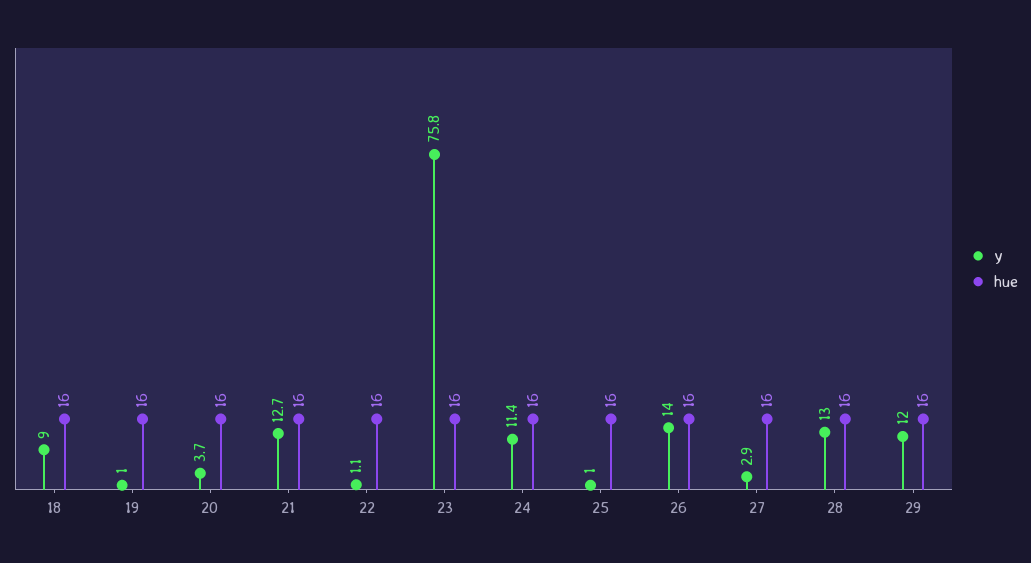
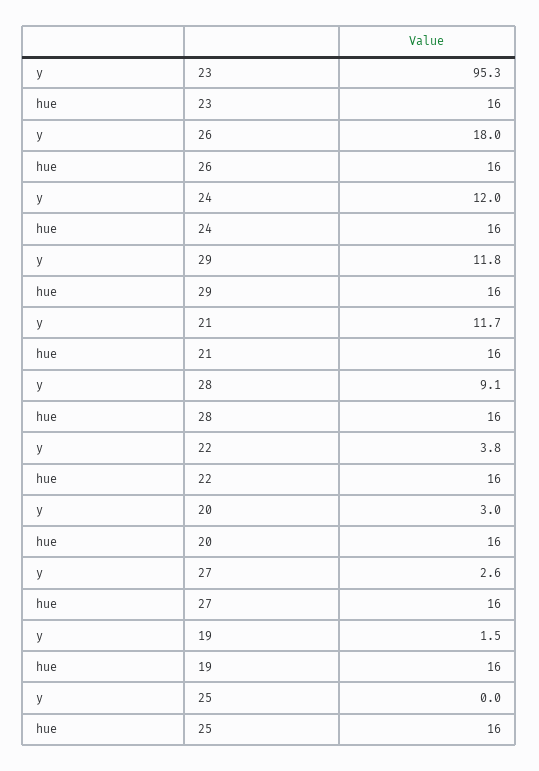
y, 18: 9 -> none
hue, 18: 16 -> none
y, 19: 1 -> 1.5
y, 20: 3.7 -> 3
y, 21: 12.7 -> 11.7
y, 22: 1.1 -> 3.8
y, 23: 75.8 -> 95.3
y, 24: 11.4 -> 12
y, 25: 1 -> 0
y, 26: 14 -> 18
y, 27: 2.9 -> 2.6
y, 28: 13 -> 9.1
y, 29: 12 -> 11.8

